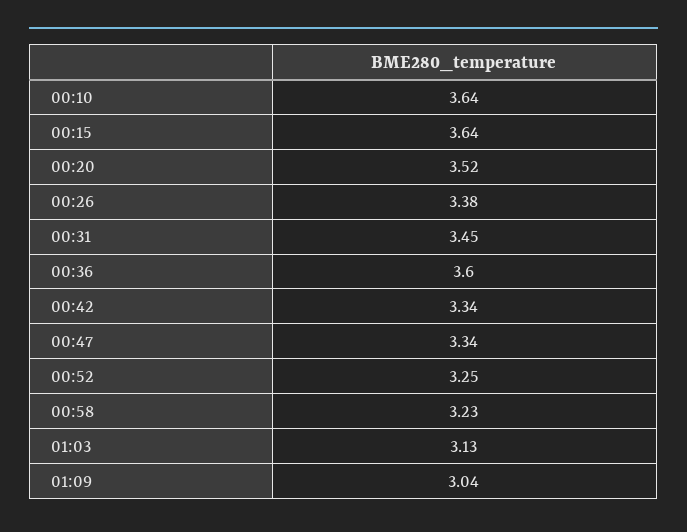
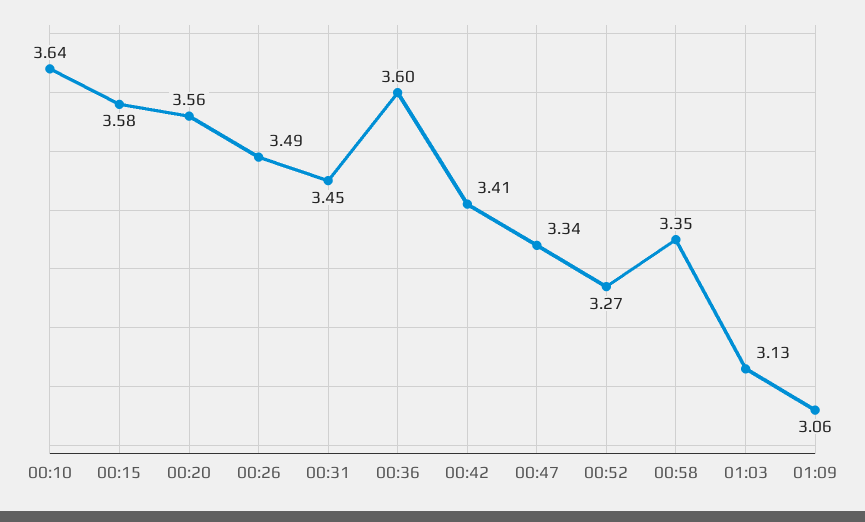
00:15: 3.64 -> 3.58
00:20: 3.52 -> 3.56
00:26: 3.38 -> 3.49
00:42: 3.34 -> 3.41
00:52: 3.25 -> 3.27
00:58: 3.23 -> 3.35
01:09: 3.04 -> 3.06

